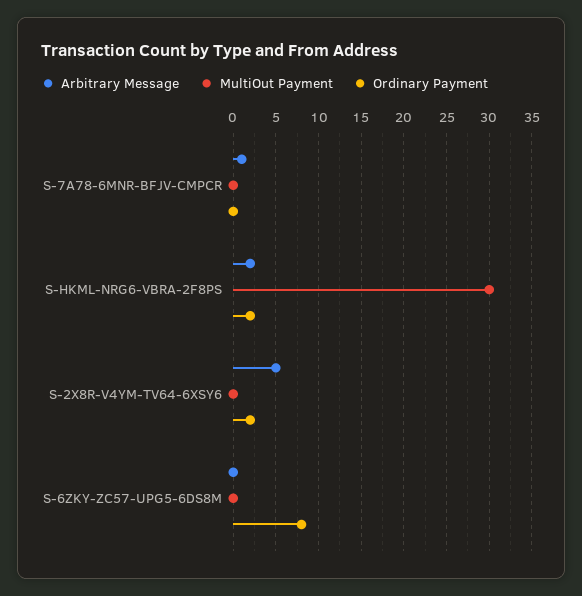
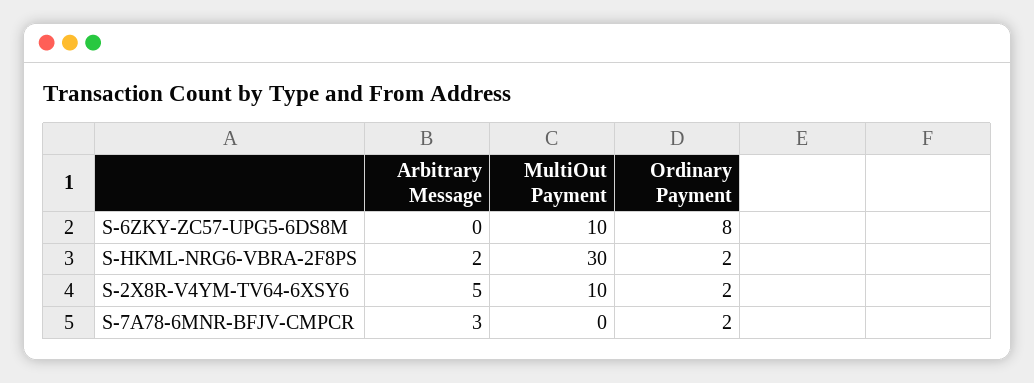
Arbitrary Message, S-7A78-6MNR-BFJV-CMPCR: 1 -> 3
Ordinary Payment, S-7A78-6MNR-BFJV-CMPCR: 0 -> 2
MultiOut Payment, S-2X8R-V4YM-TV64-6XSY6: 0 -> 10
MultiOut Payment, S-6ZKY-ZC57-UPG5-6DS8M: 0 -> 10

